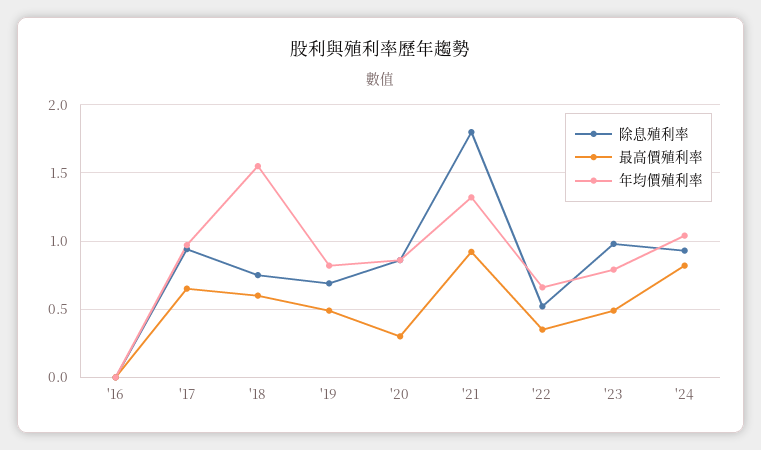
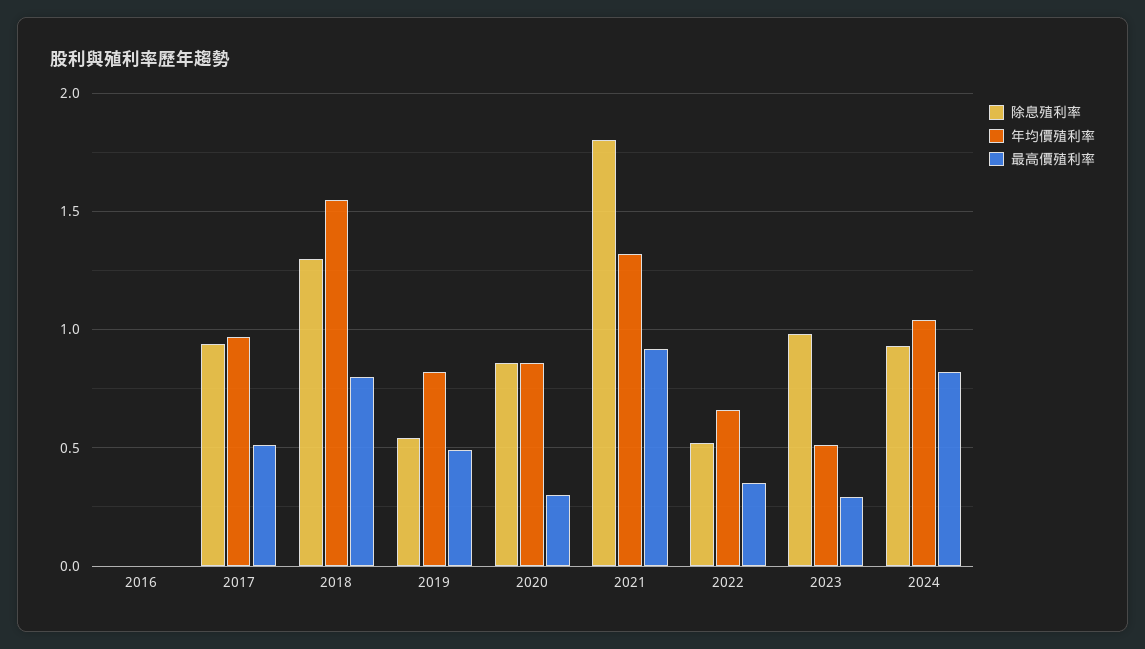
最高價殖利率, '17: 0.65 -> 0.5
除息殖利率, '18: 0.75 -> 1.3
最高價殖利率, '18: 0.6 -> 0.8
除息殖利率, '19: 0.7 -> 0.55
最高價殖利率, '23: 0.5 -> 0.3
年均價殖利率, '23: 0.8 -> 0.5

